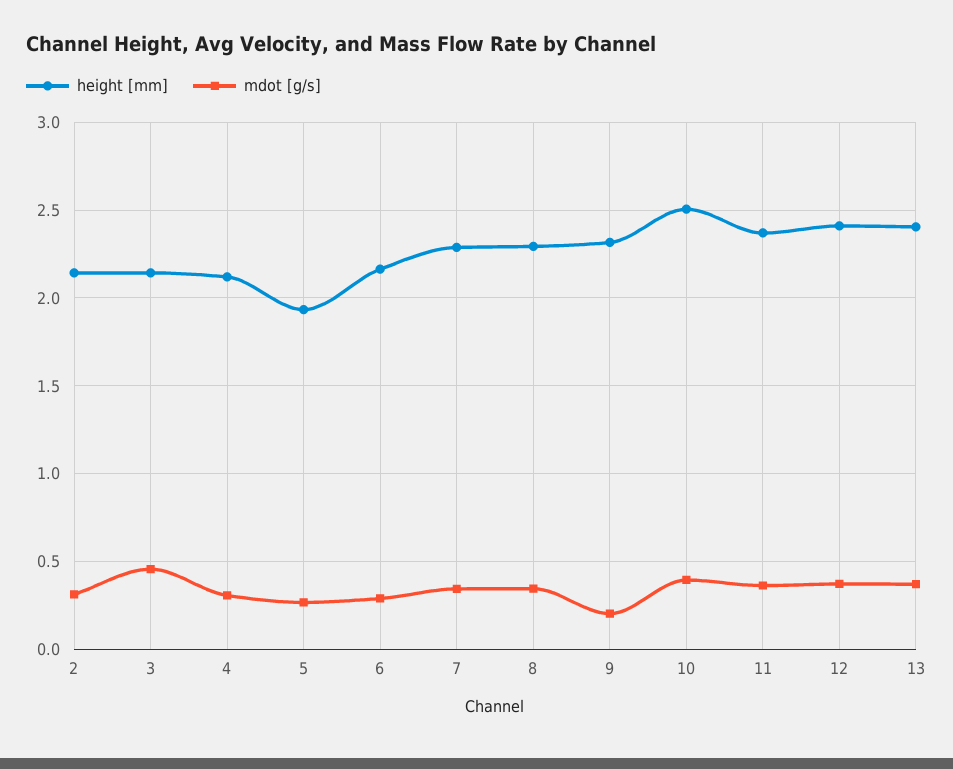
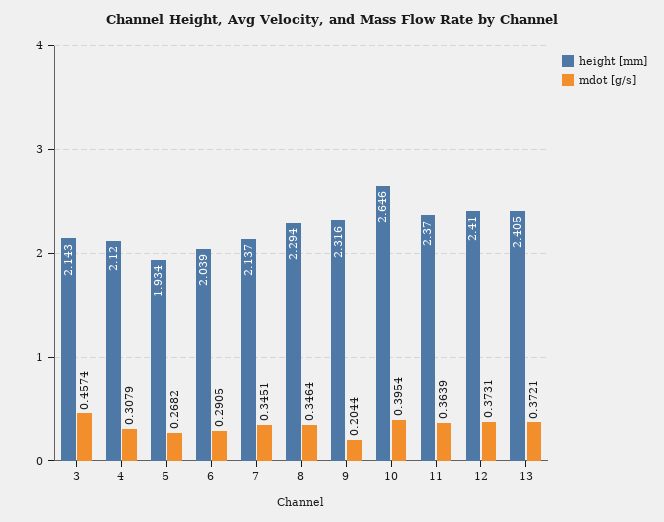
height [mm], 2: 2.15 -> none
mdot [g/s], 2: 0.3 -> none
height [mm], 6: 2.15 -> 2.039
height [mm], 7: 2.3 -> 2.137
height [mm], 10: 2.5 -> 2.646

